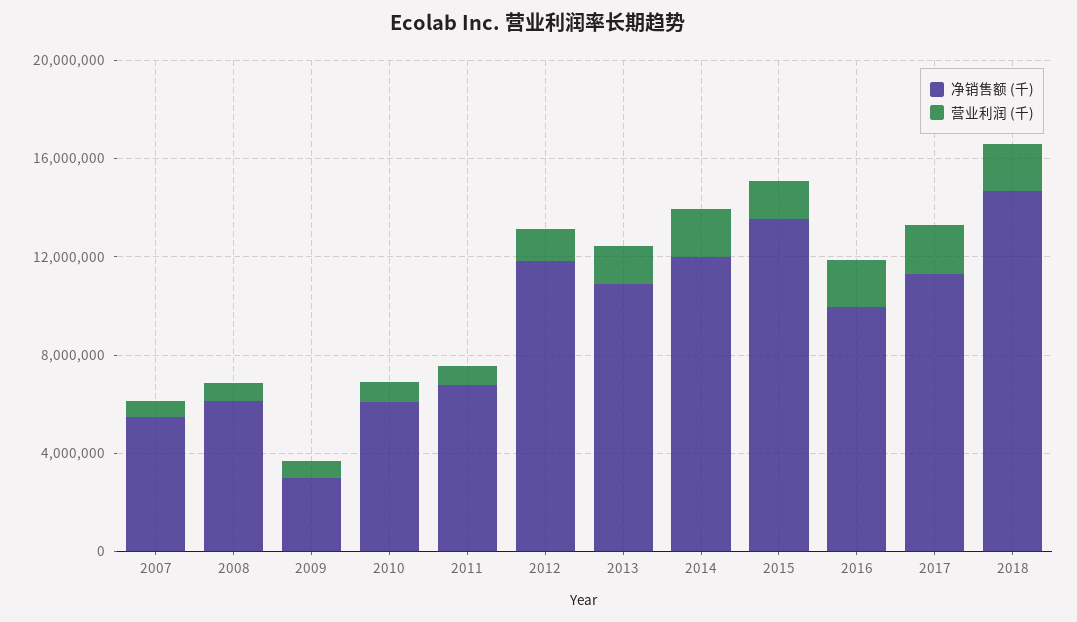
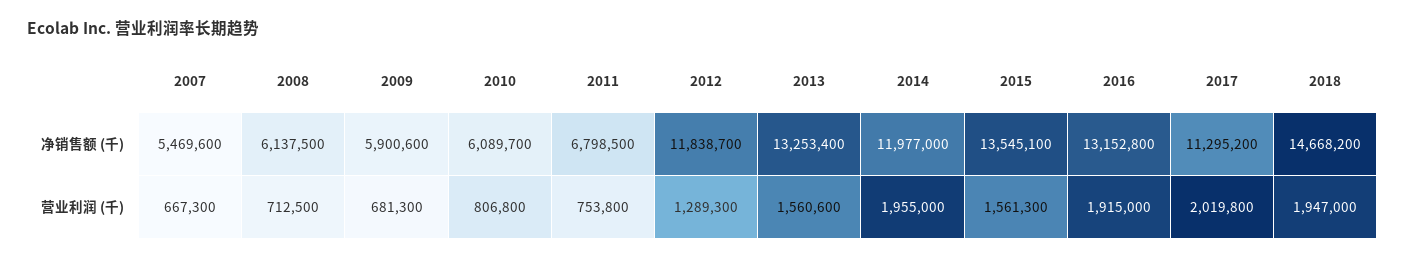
净销售额 (千), 2009: 3000000 -> 5900600
净销售额 (千), 2013: 11000000 -> 13253400
净销售额 (千), 2016: 10000000 -> 13152800

